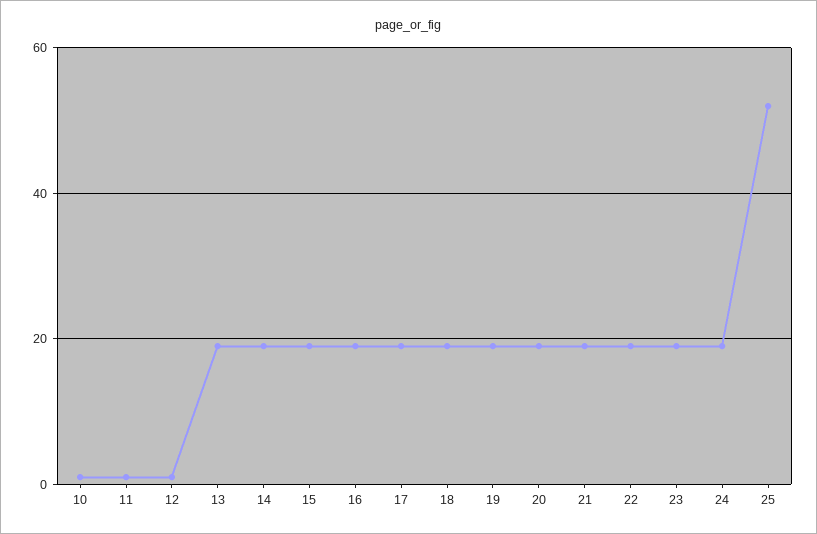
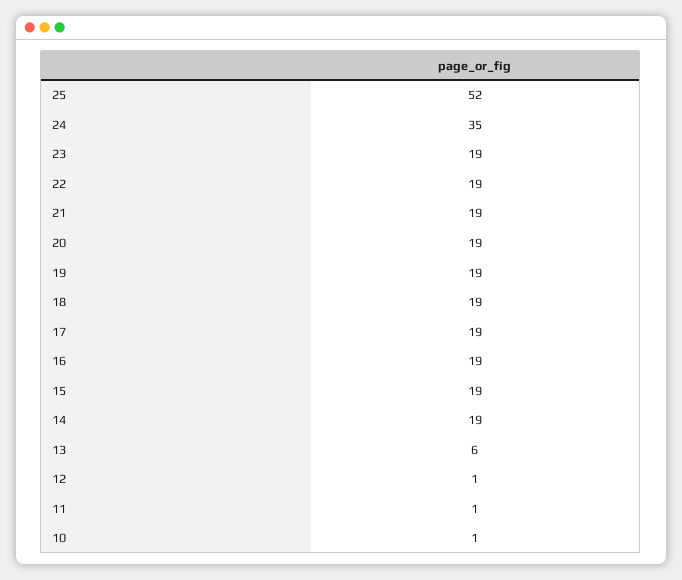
13: 20 -> 6
24: 20 -> 35

